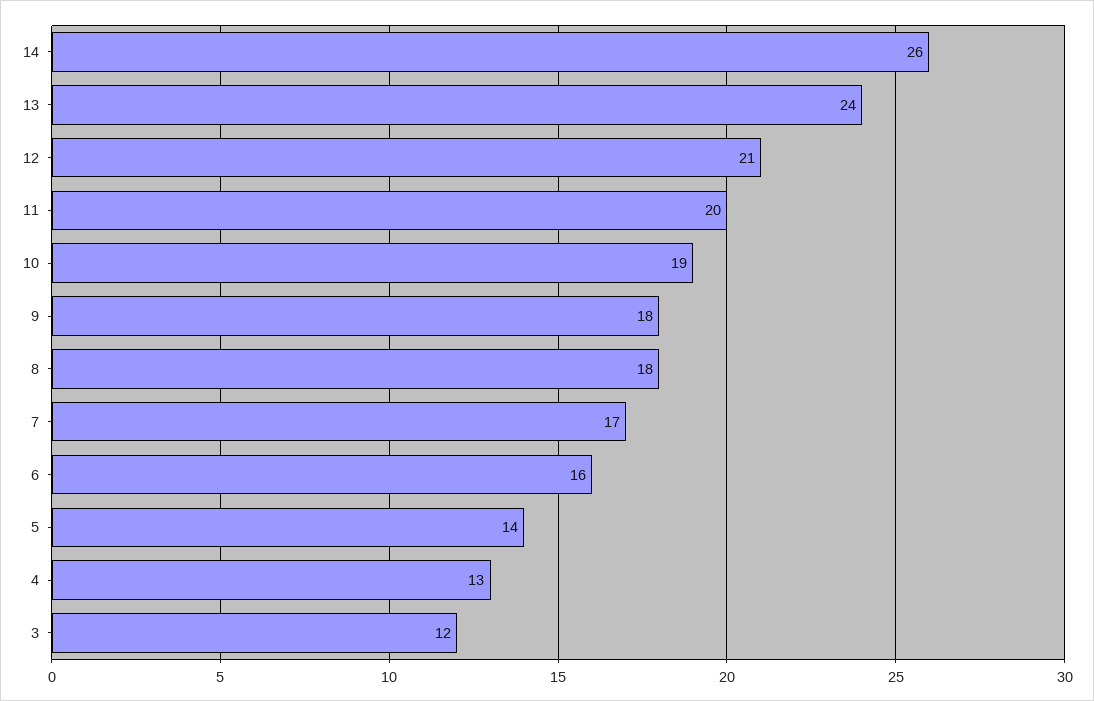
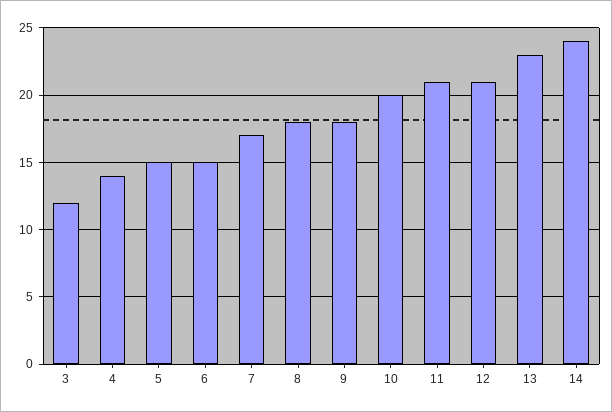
14: 26 -> 24
13: 24 -> 23
11: 20 -> 21
10: 19 -> 20
6: 16 -> 15
5: 14 -> 15
4: 13 -> 14

